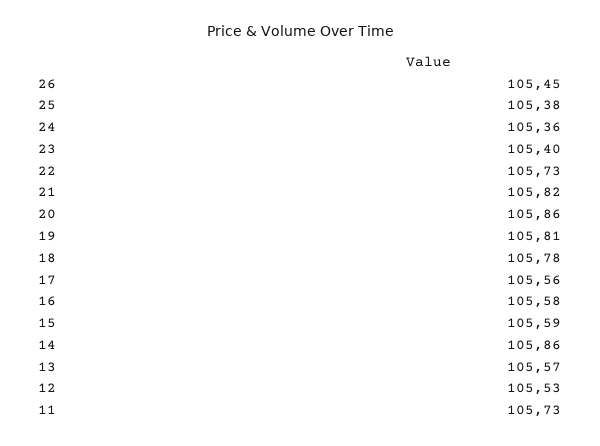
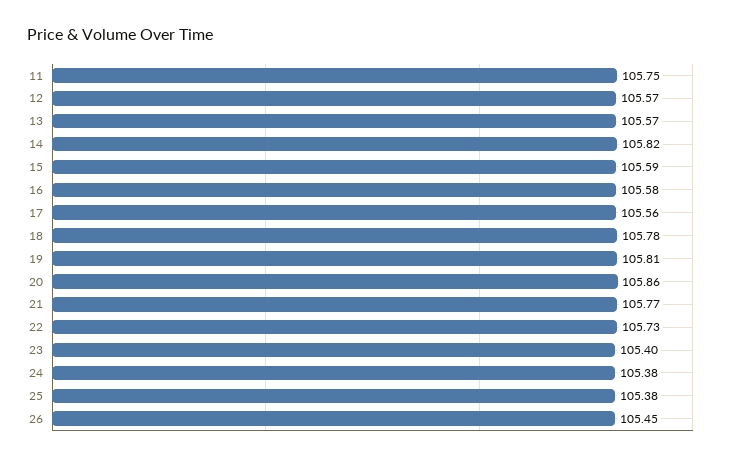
24: 105.36 -> 105.38
21: 105.82 -> 105.77
14: 105.86 -> 105.82
12: 105.53 -> 105.57
11: 105.73 -> 105.75

